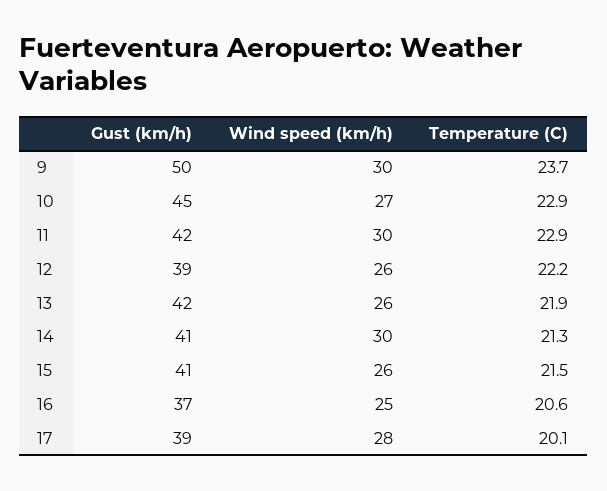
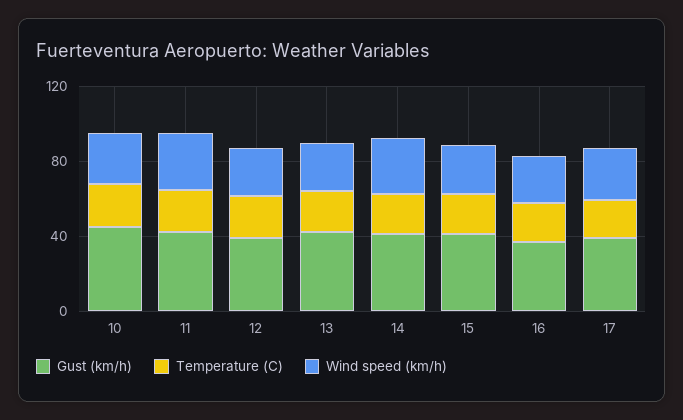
Gust (km/h), 9: 50 -> none
Wind speed (km/h), 9: 30 -> none
Temperature (C), 9: 23.7 -> none

